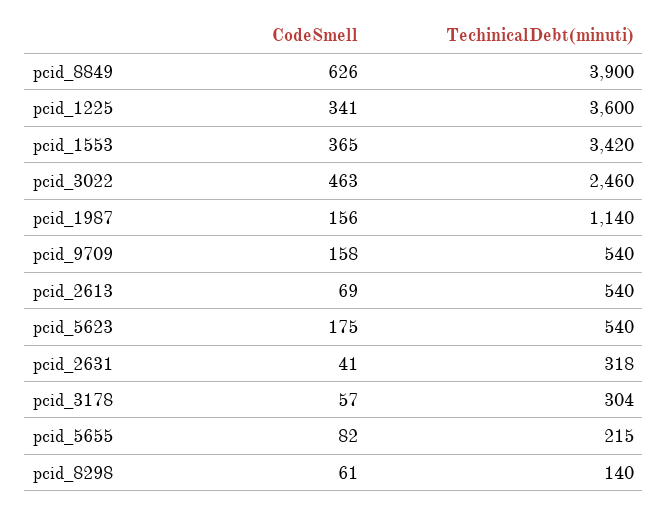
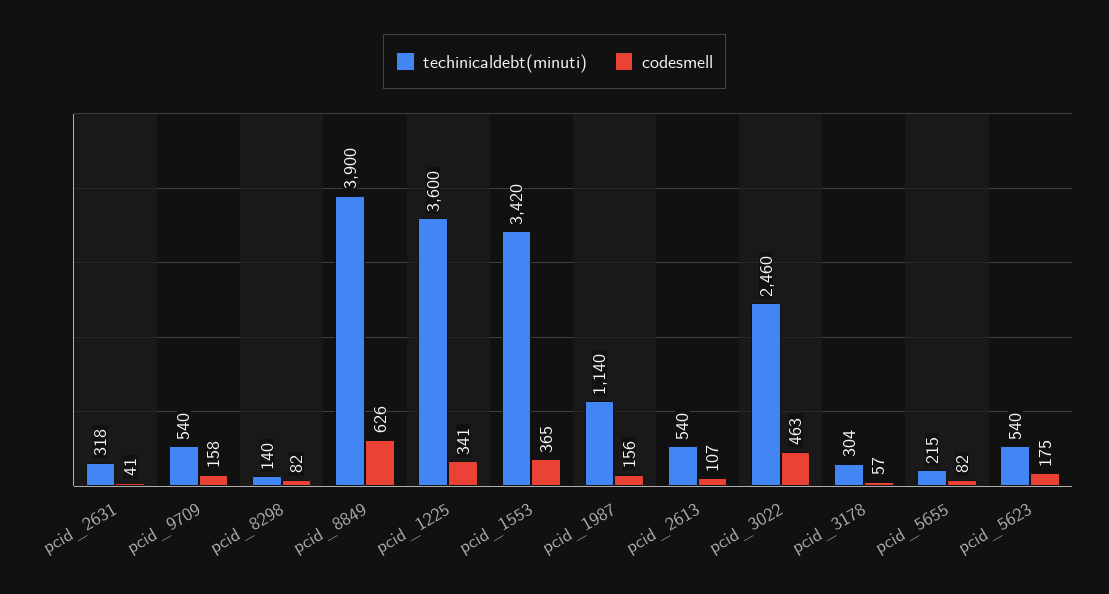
CodeSmell, pcid_2613: 69 -> 107
CodeSmell, pcid_8298: 61 -> 82

